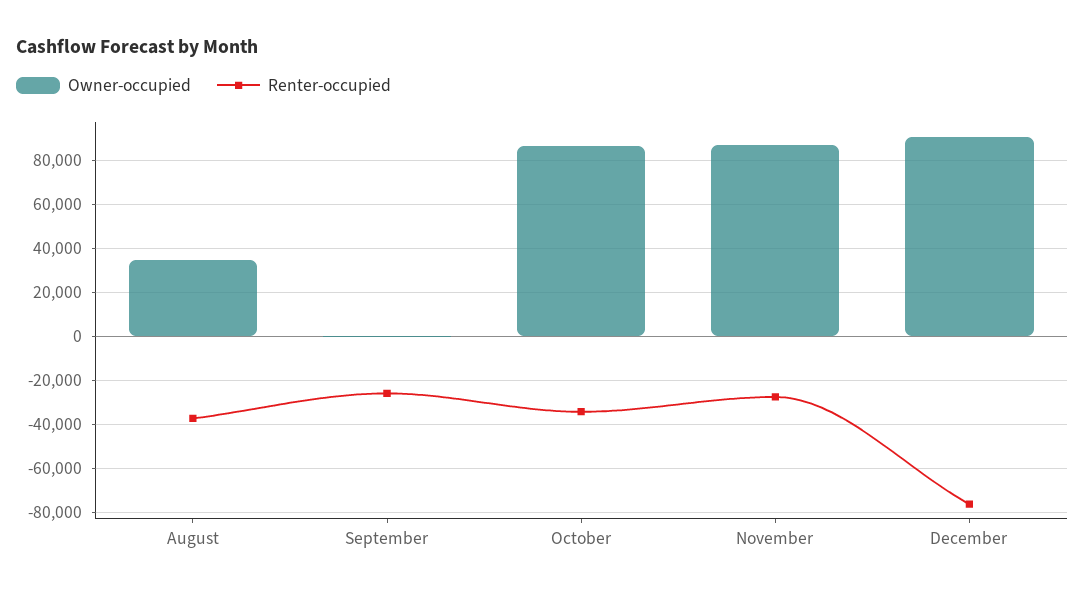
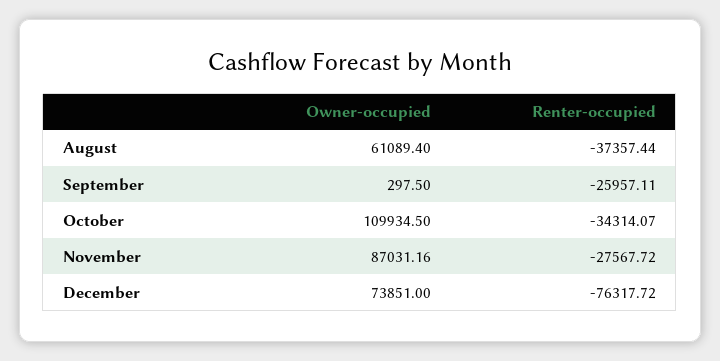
Owner-occupied, August: 35000 -> 61089.4
Owner-occupied, October: 85000 -> 109934.5
Owner-occupied, December: 90000 -> 73851

